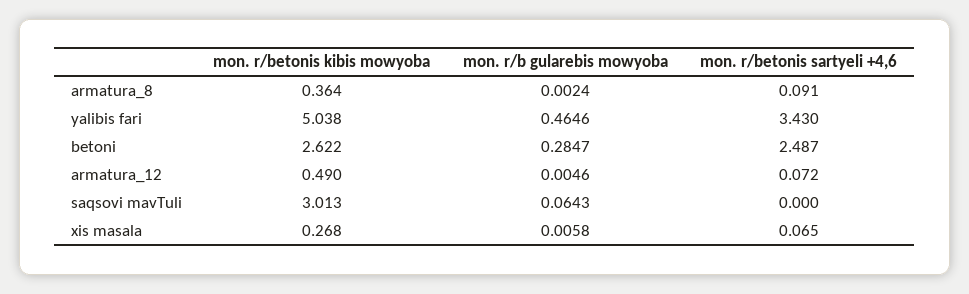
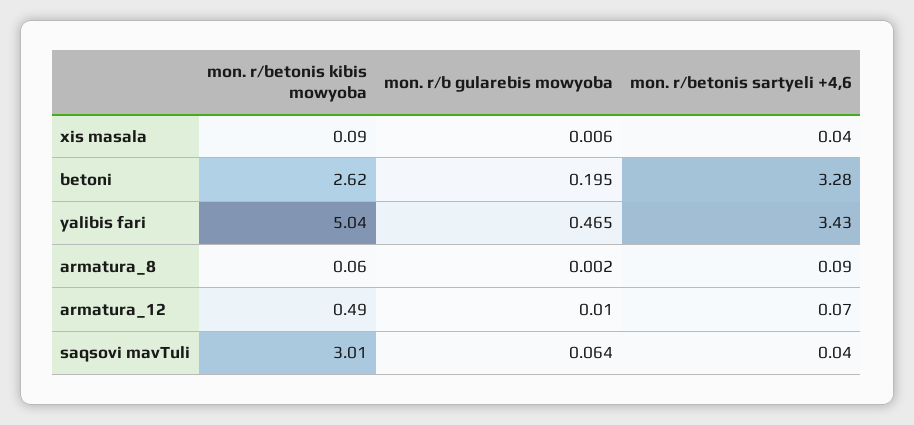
mon. r/betonis kibis mowyoba, armatura_8: 0.364 -> 0.06
mon. r/b gularebis mowyoba, betoni: 0.2847 -> 0.195
mon. r/betonis sartyeli +4,6, betoni: 2.487 -> 3.28
mon. r/b gularebis mowyoba, armatura_12: 0.0046 -> 0.01
mon. r/betonis sartyeli +4,6, saqsovi mavTuli: 0 -> 0.04
mon. r/betonis kibis mowyoba, xis masala: 0.268 -> 0.09
mon. r/betonis sartyeli +4,6, xis masala: 0.065 -> 0.04

